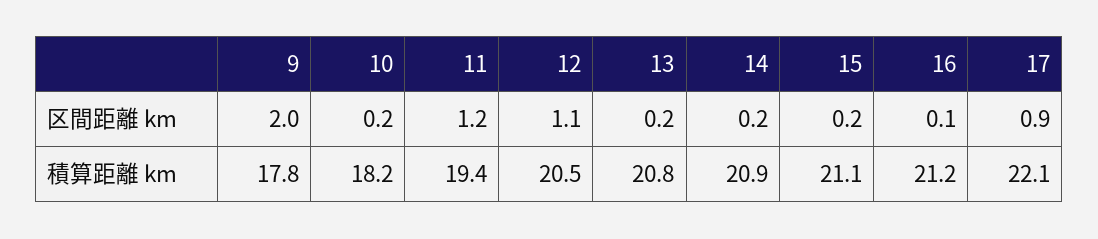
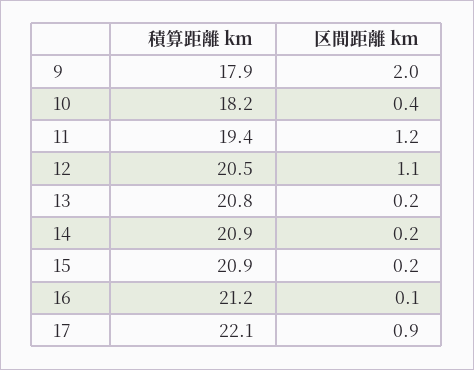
10, 区間距離 km: 0.2 -> 0.4
9, 積算距離 km: 17.8 -> 17.9
15, 積算距離 km: 21.1 -> 20.9

